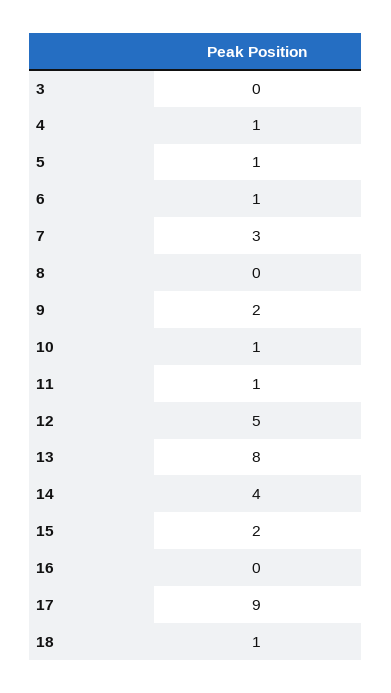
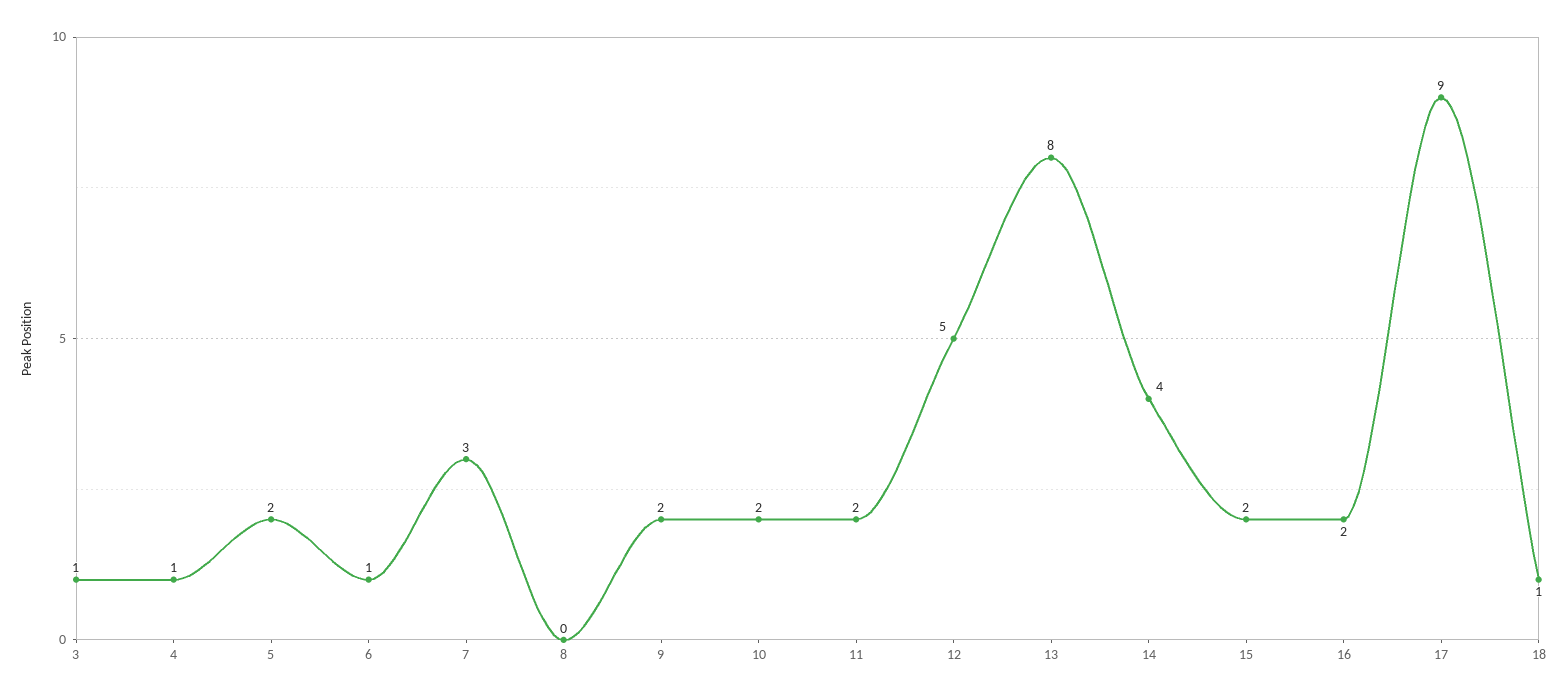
3: 0 -> 1
5: 1 -> 2
10: 1 -> 2
11: 1 -> 2
16: 0 -> 2

